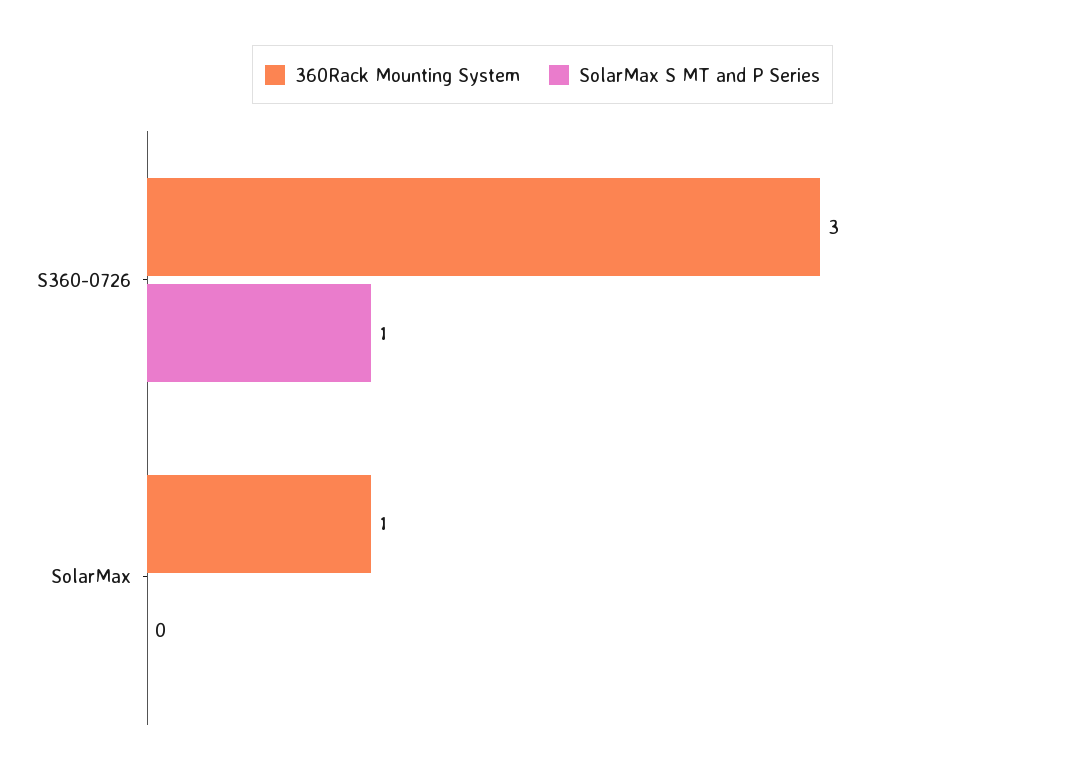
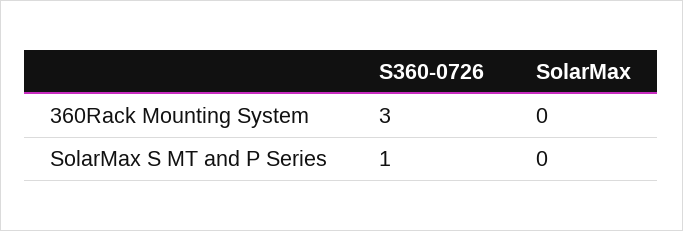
360Rack Mounting System, SolarMax: 1 -> 0

